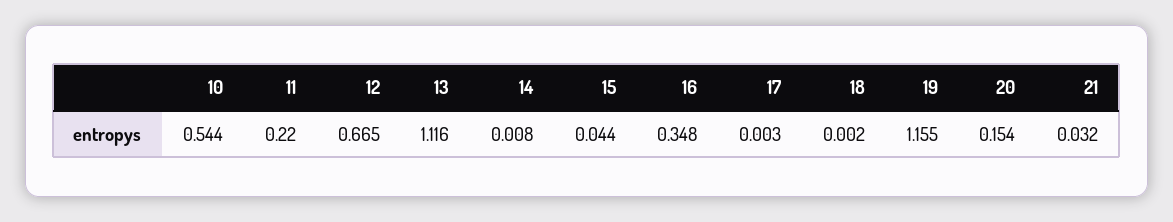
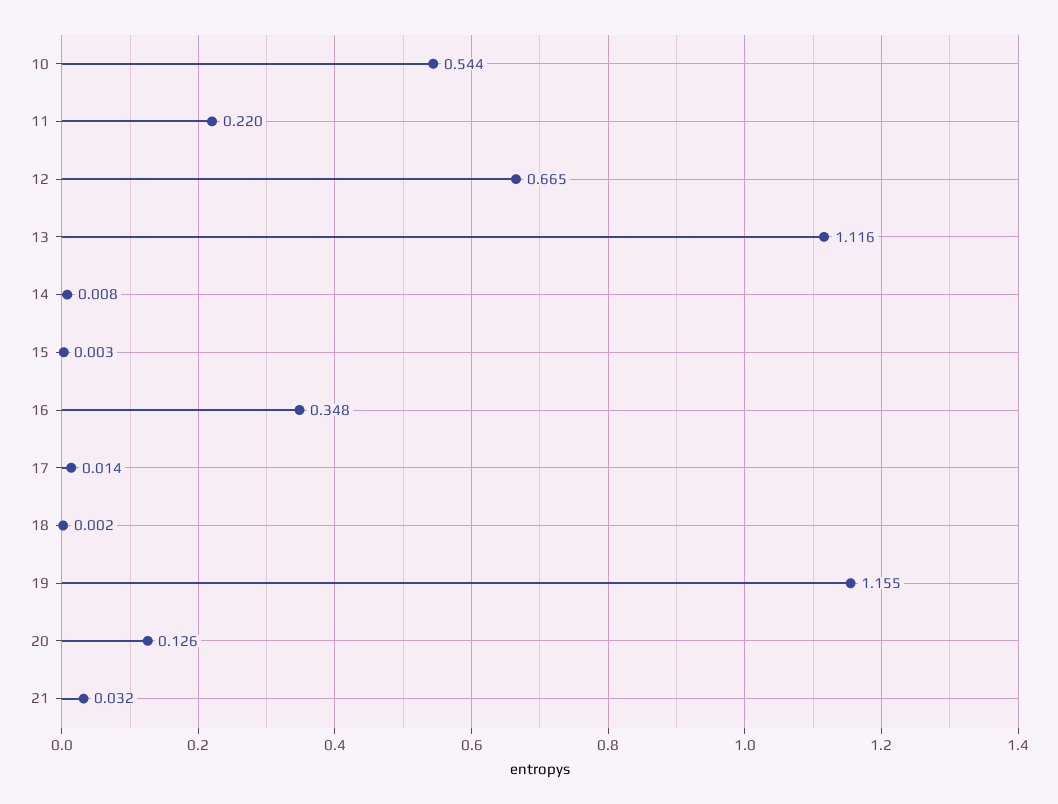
15: 0.044 -> 0.003
17: 0.003 -> 0.014
20: 0.154 -> 0.126

